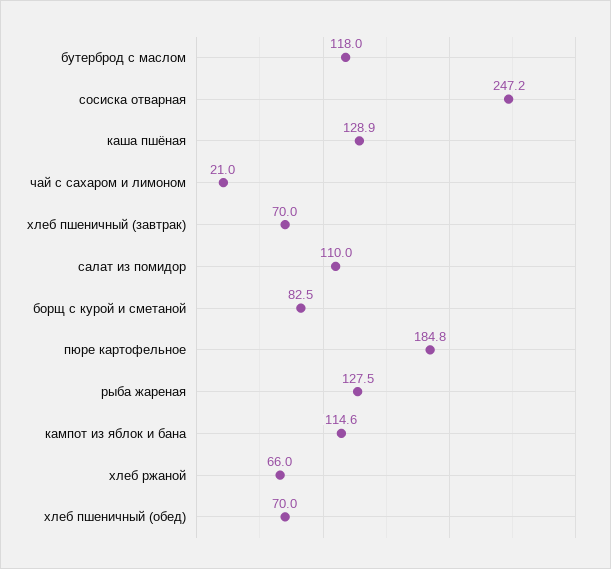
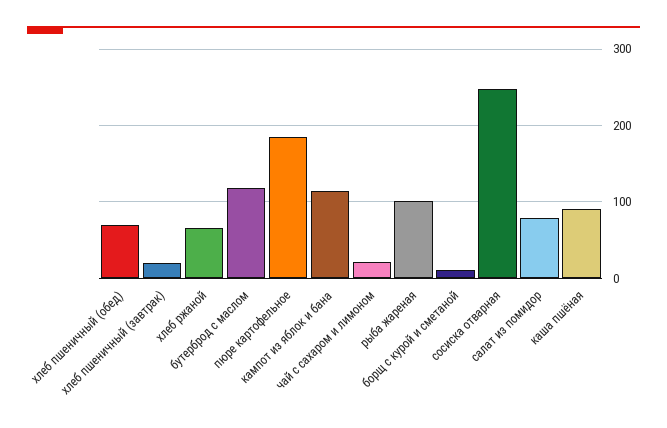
каша пшёная: 128.9 -> 90
хлеб пшеничный (завтрак): 70 -> 20
салат из помидор: 110 -> 80
борщ с курой и сметаной: 82.5 -> 10
рыба жареная: 127.5 -> 100

